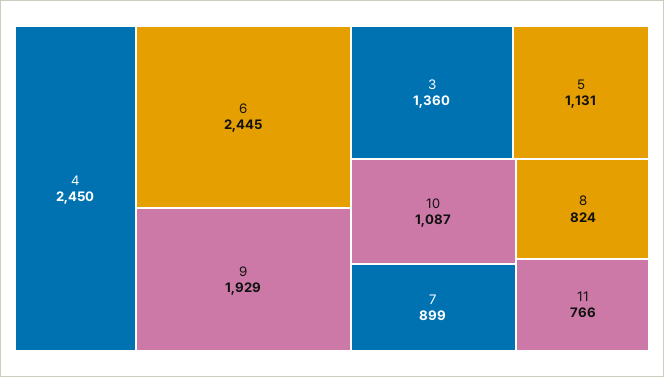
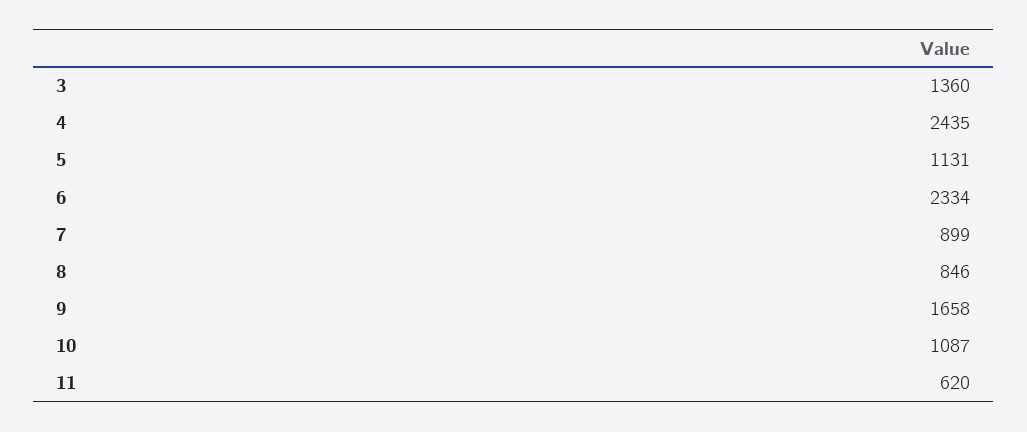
4: 2450 -> 2435
6: 2445 -> 2334
9: 1929 -> 1658
8: 824 -> 846
11: 766 -> 620

